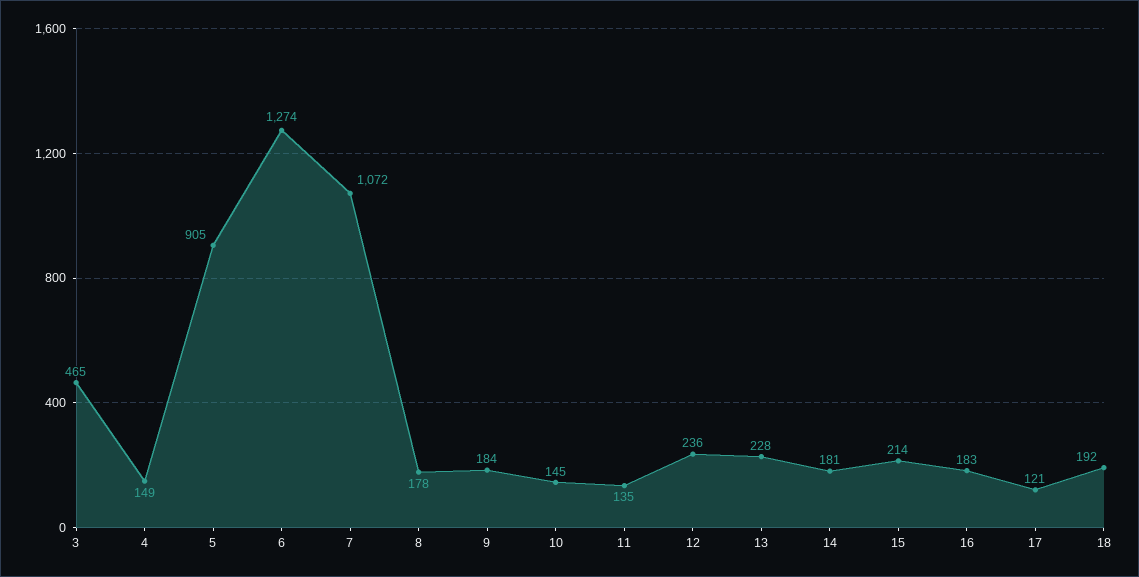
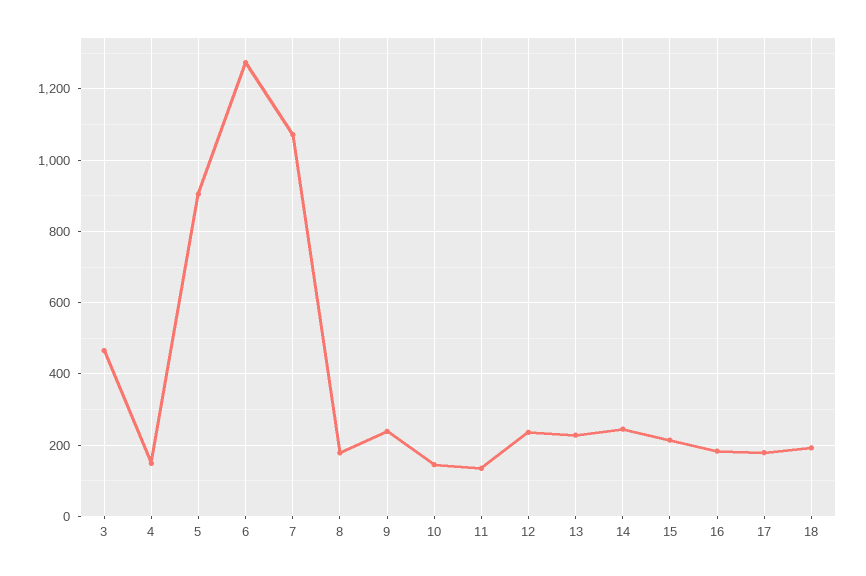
9: 184 -> 240
14: 181 -> 240
17: 121 -> 180

